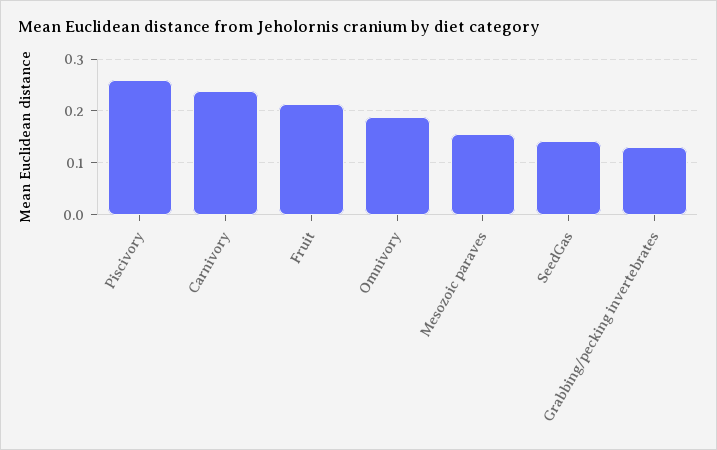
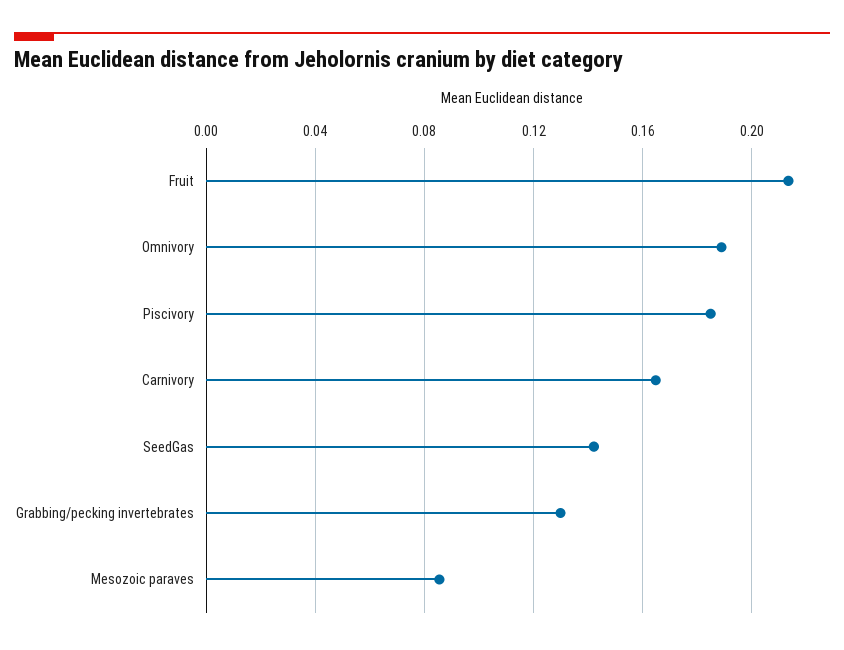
Piscivory: 0.26 -> 0.185
Carnivory: 0.24 -> 0.165
Mesozoic paraves: 0.16 -> 0.085

